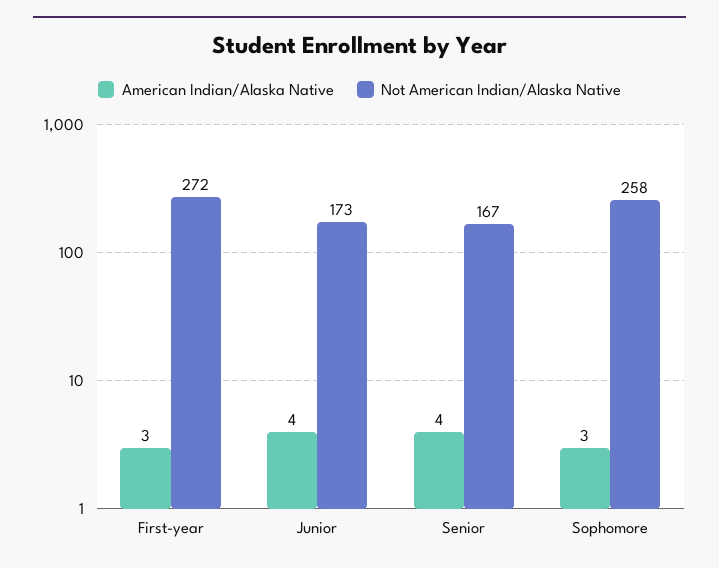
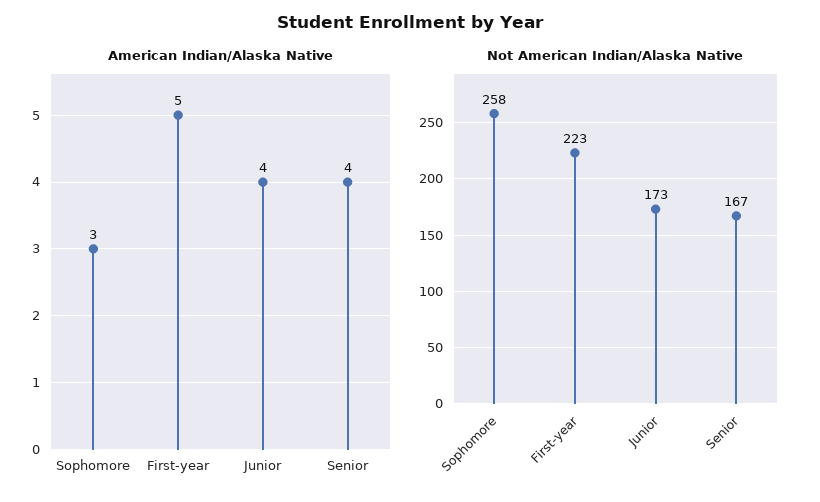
American Indian/Alaska Native, First-year: 3 -> 5
Not American Indian/Alaska Native, First-year: 272 -> 223

